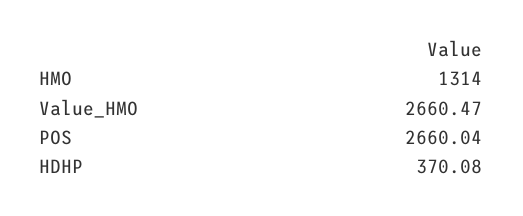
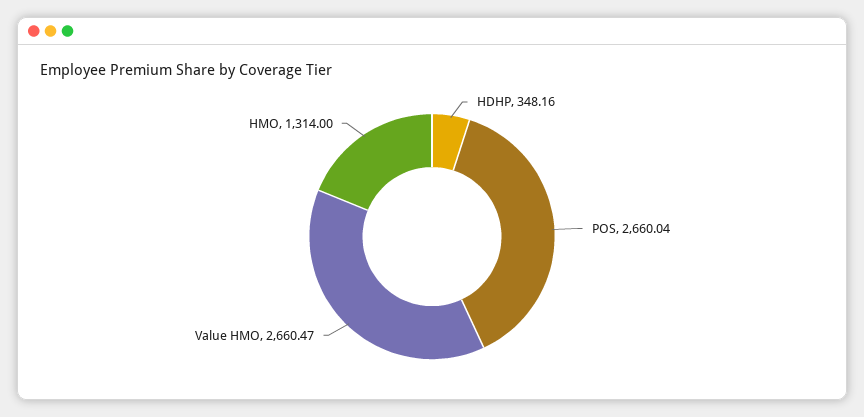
HDHP: 370.08 -> 348.16

